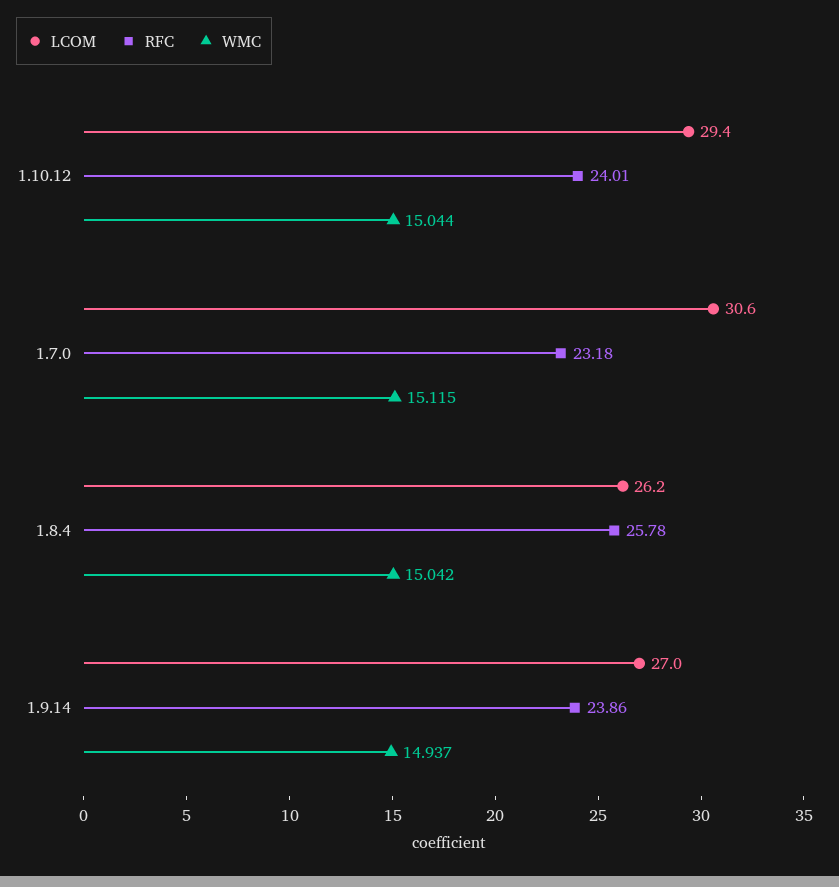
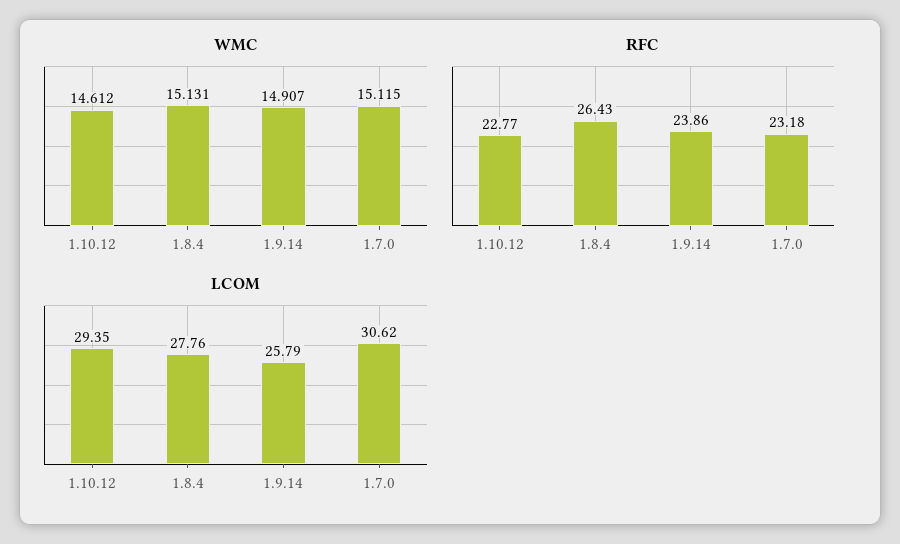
RFC, 1.10.12: 24.01 -> 22.77
WMC, 1.10.12: 15.044 -> 14.612
LCOM, 1.8.4: 26.2 -> 27.76
RFC, 1.8.4: 25.78 -> 26.43
WMC, 1.8.4: 15.042 -> 15.131
LCOM, 1.9.14: 27 -> 25.79
WMC, 1.9.14: 14.937 -> 14.907

